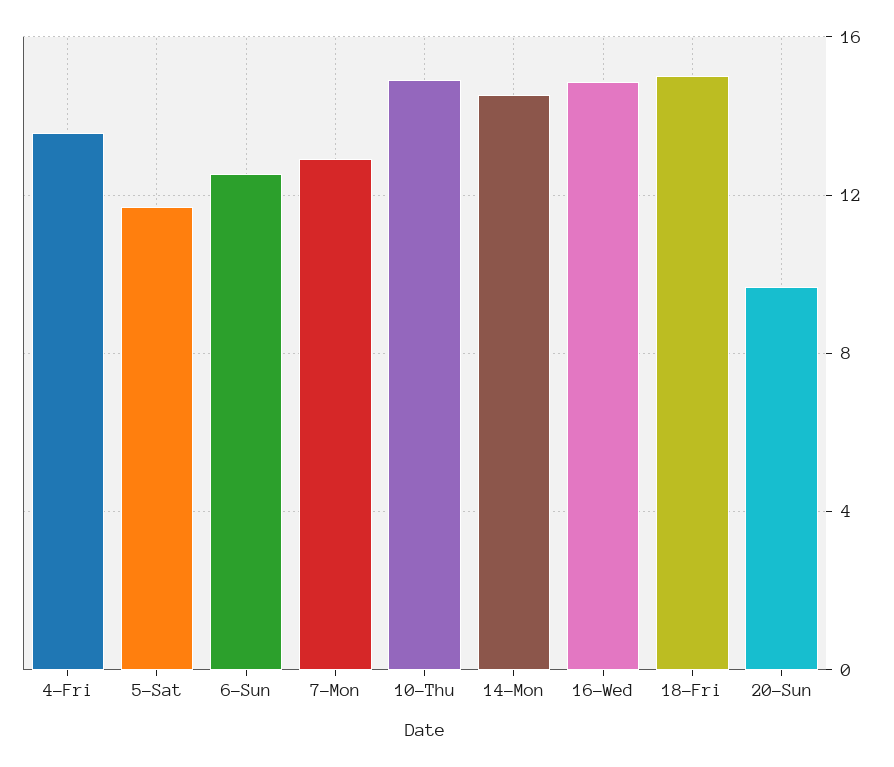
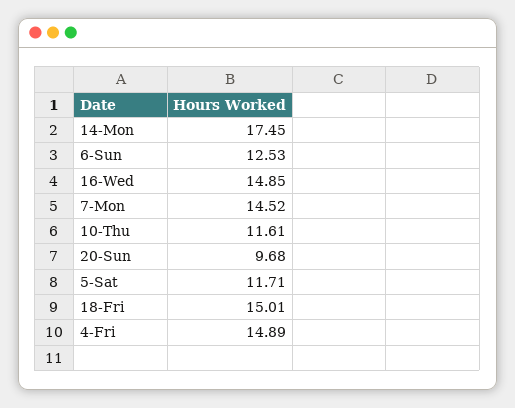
4-Fri: 13.5 -> 14.89
7-Mon: 13 -> 14.52
10-Thu: 15 -> 11.61
14-Mon: 14.5 -> 17.45

